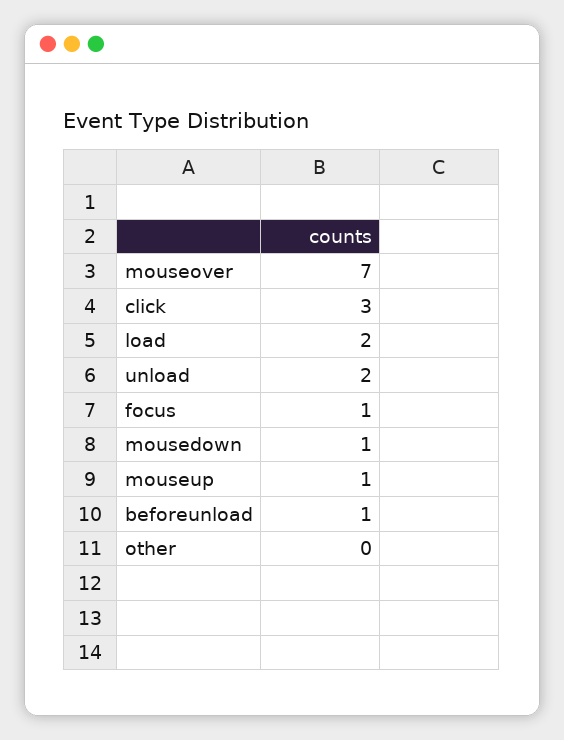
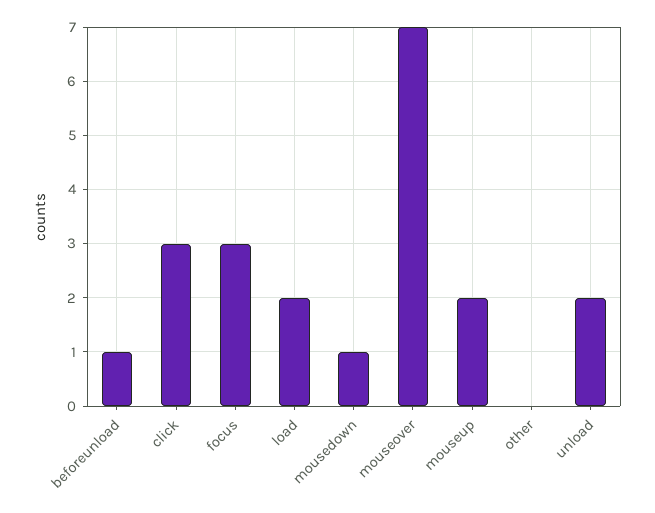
focus: 1 -> 3
mouseup: 1 -> 2

